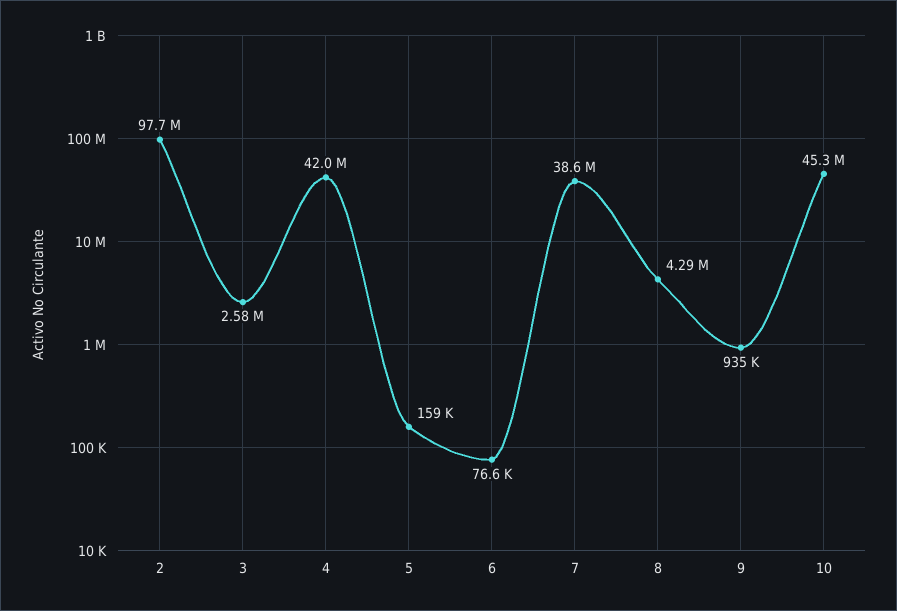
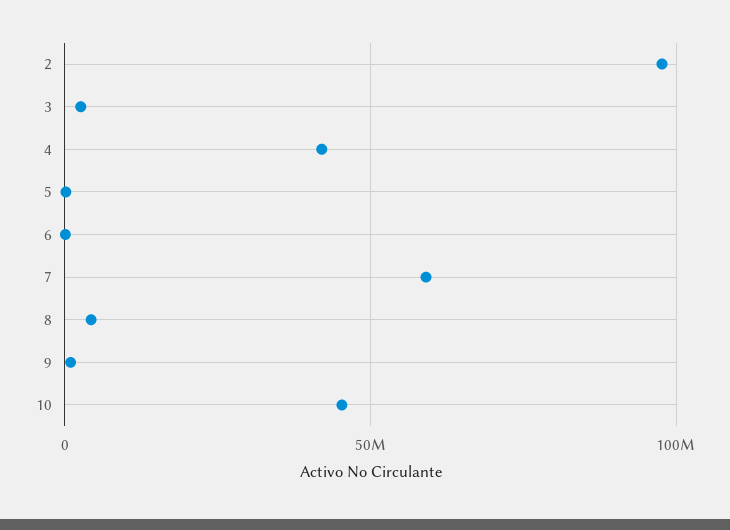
7: 38600000 -> 60000000

